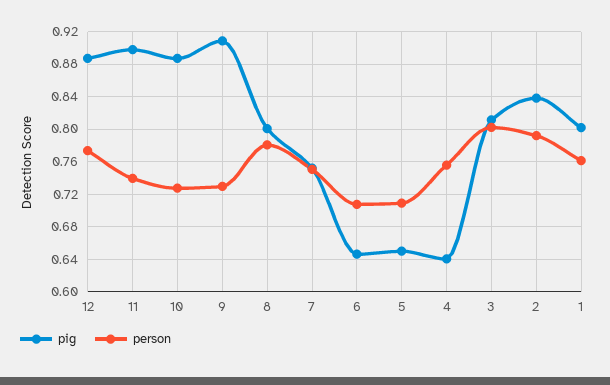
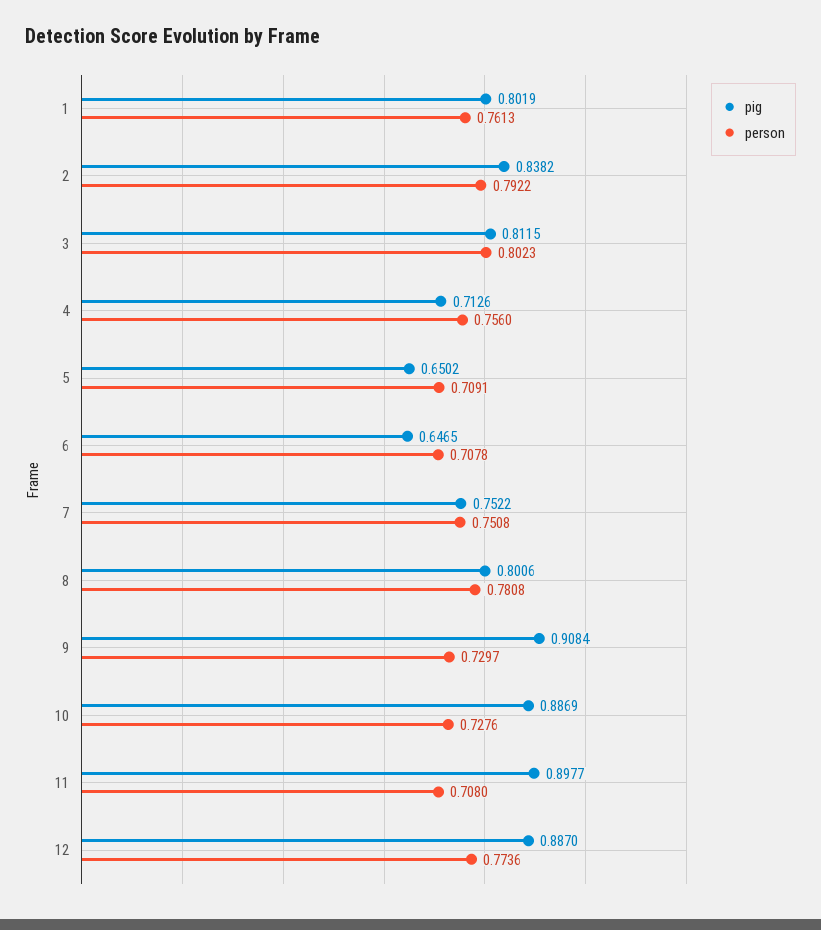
person, 11: 0.74 -> 0.708
pig, 4: 0.64 -> 0.7126

